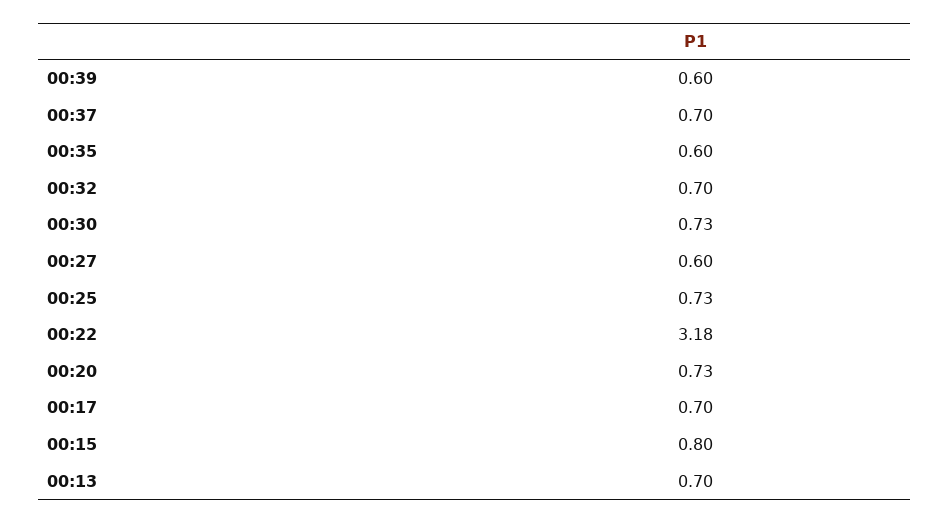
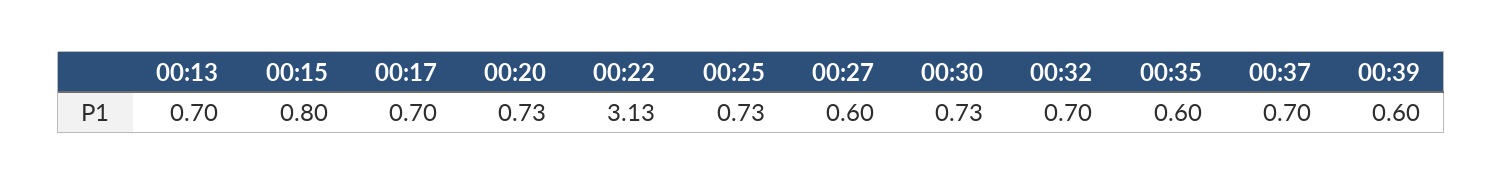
00:22: 3.18 -> 3.13

